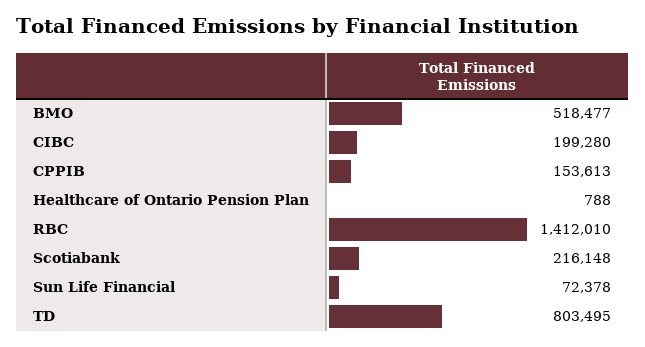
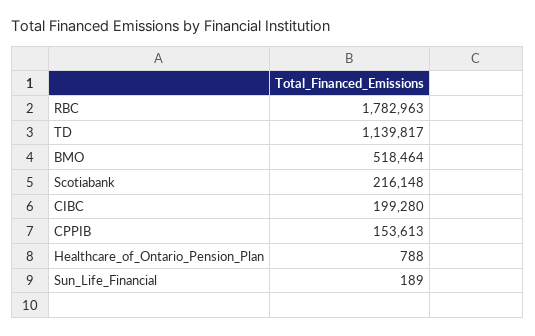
BMO: 518477 -> 518464
RBC: 1412010 -> 1782963
Sun Life Financial: 72378 -> 189
TD: 803495 -> 1139817

